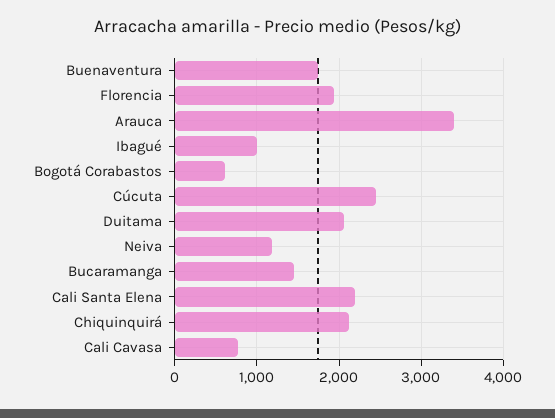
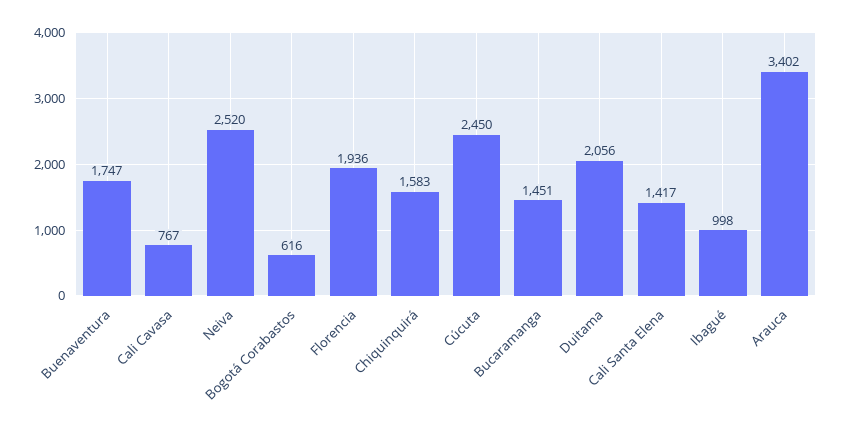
Neiva: 1200 -> 2520
Cali Santa Elena: 2200 -> 1417
Chiquinquirá: 2100 -> 1583

